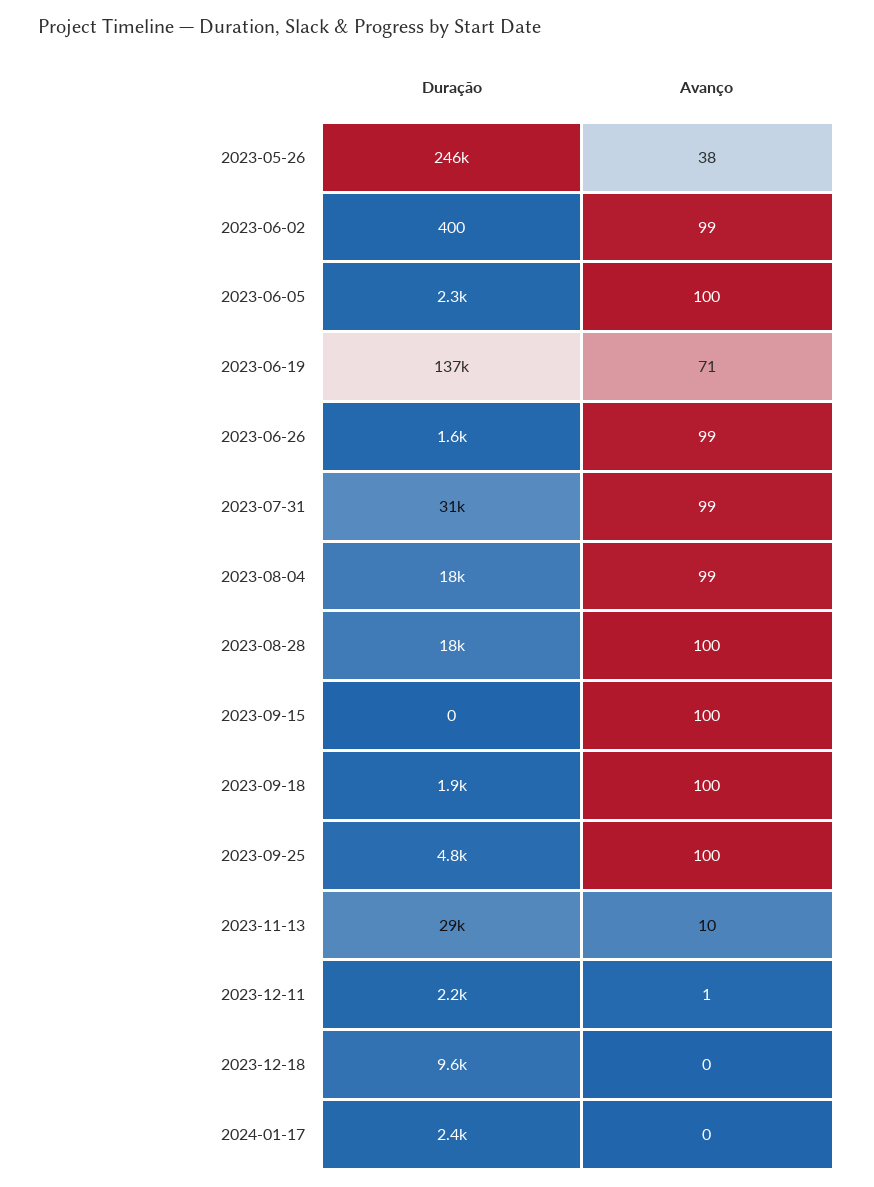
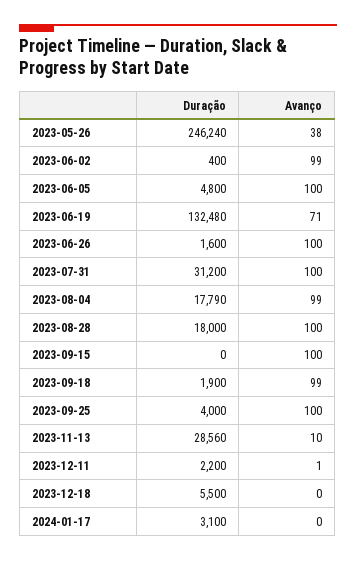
Duração, 2023-06-05: 2300 -> 4800
Duração, 2023-06-19: 137000 -> 132480
Avanço, 2023-06-26: 99 -> 100
Avanço, 2023-07-31: 99 -> 100
Avanço, 2023-09-18: 100 -> 99
Duração, 2023-09-25: 4800 -> 4000
Duração, 2023-12-18: 9600 -> 5500
Duração, 2024-01-17: 2400 -> 3100

